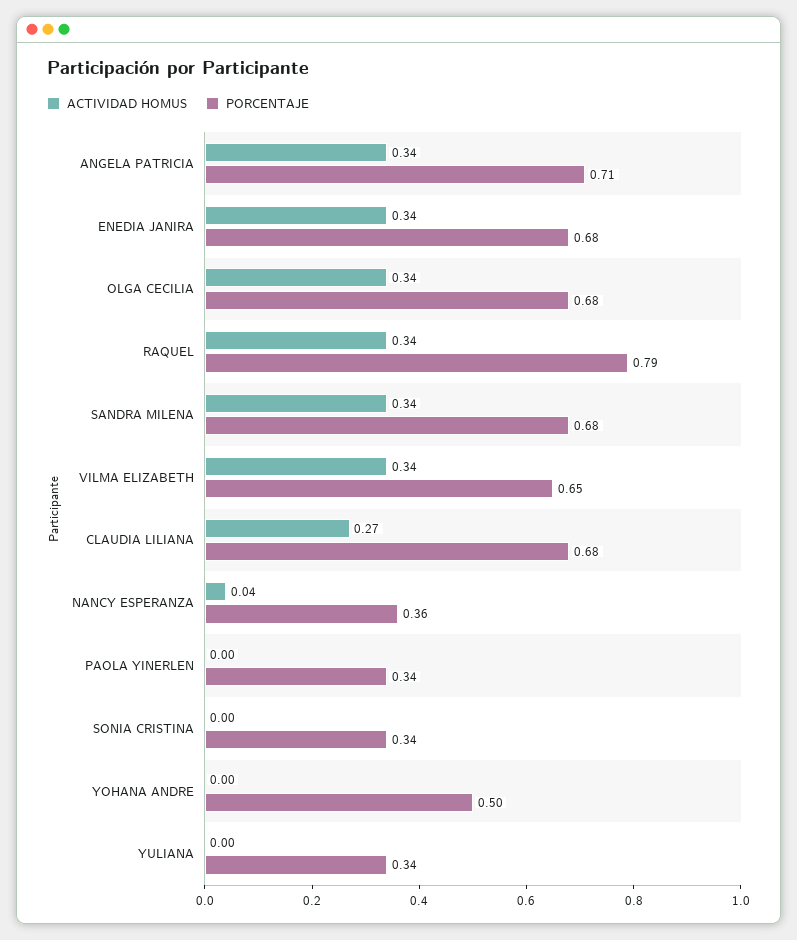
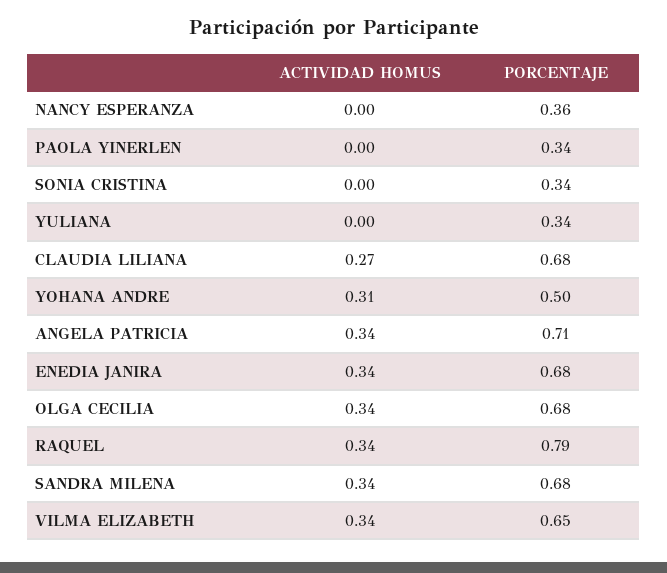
ACTIVIDAD HOMUS, NANCY ESPERANZA: 0.04 -> 0
ACTIVIDAD HOMUS, YOHANA ANDRE: 0 -> 0.31

